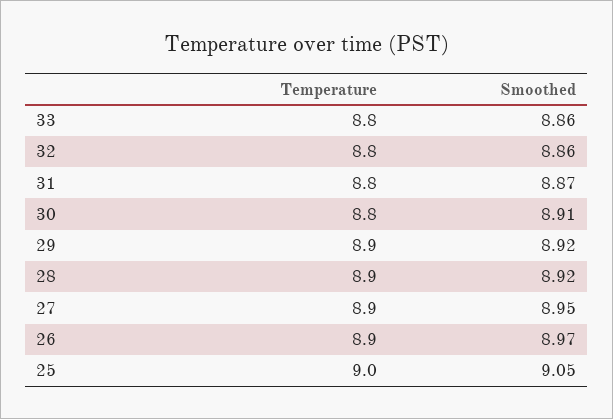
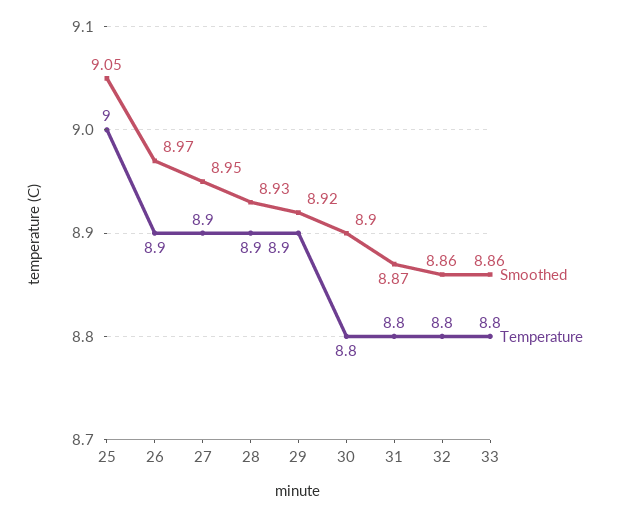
Smoothed, 30: 8.91 -> 8.9
Smoothed, 28: 8.92 -> 8.93

